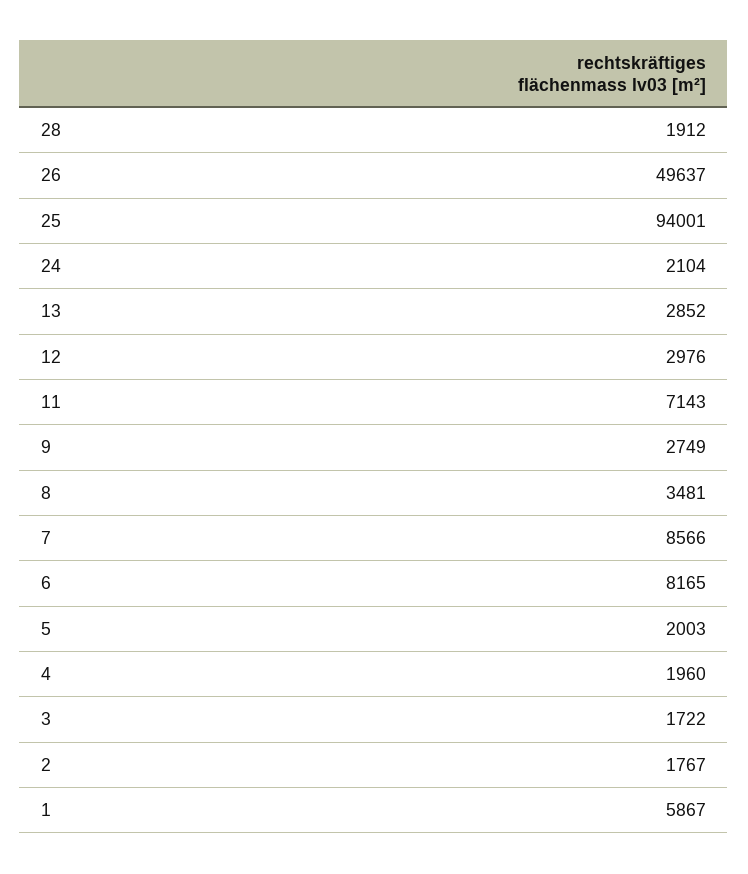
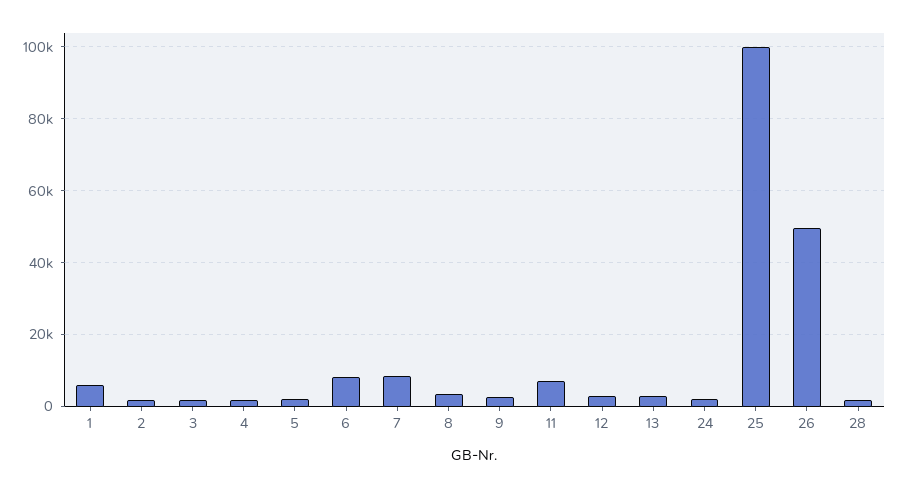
25: 94001 -> 100000

